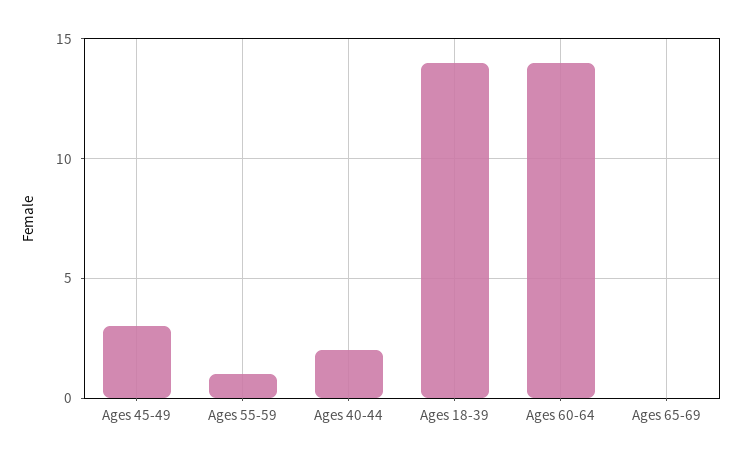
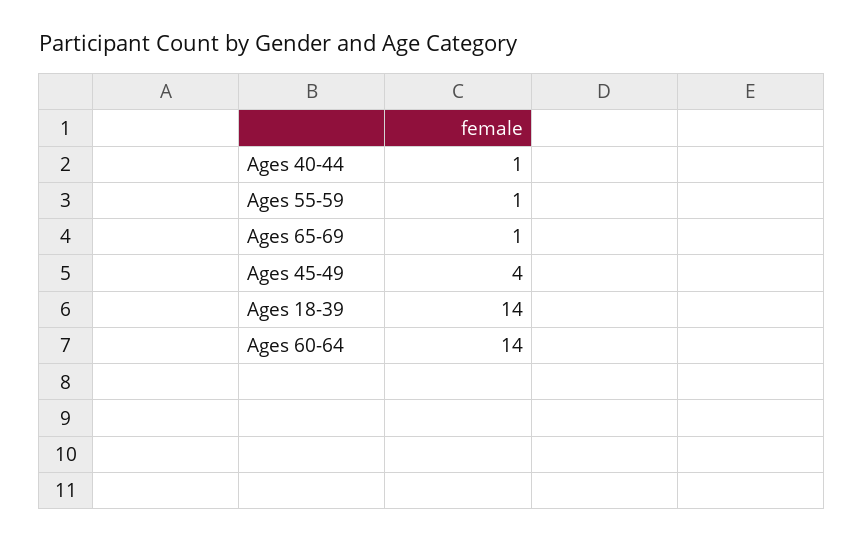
Ages 45-49: 3 -> 4
Ages 40-44: 2 -> 1
Ages 65-69: 0 -> 1

